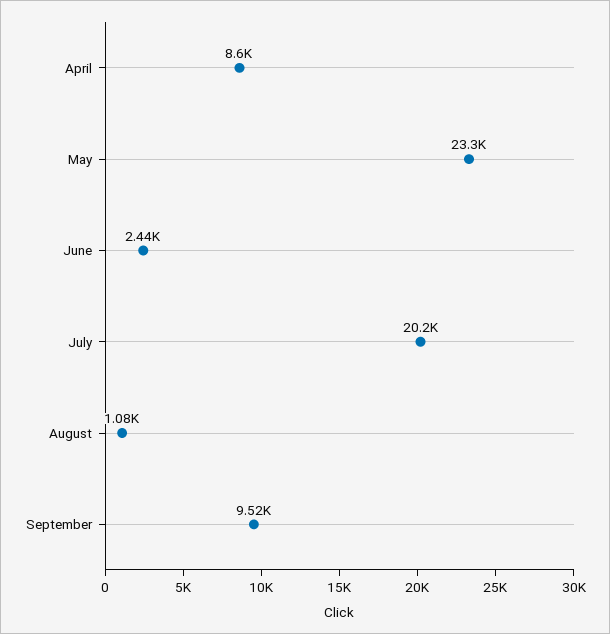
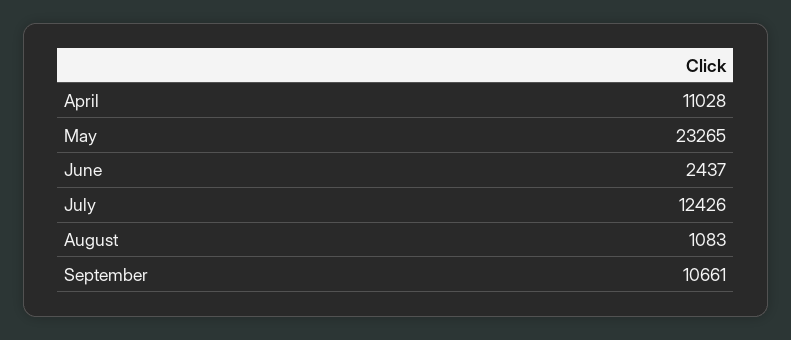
April: 8600 -> 11028
July: 20200 -> 12426
September: 9520 -> 10661

